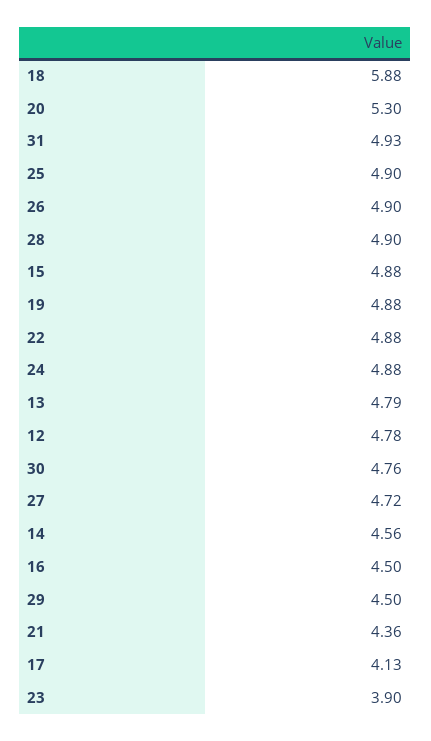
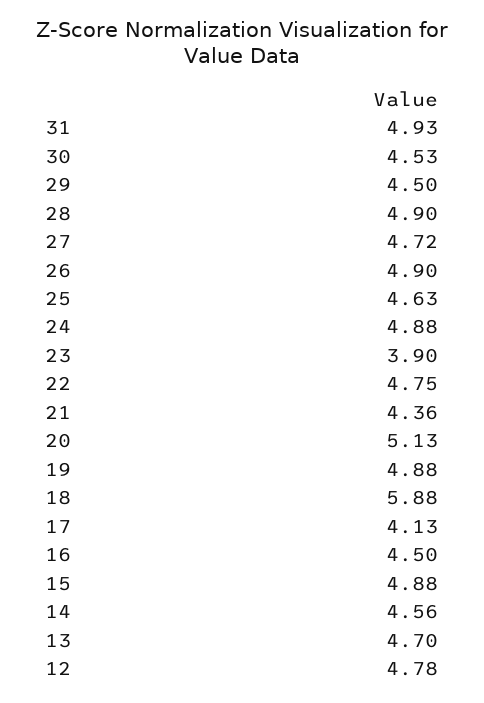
20: 5.3 -> 5.13
25: 4.9 -> 4.63
22: 4.88 -> 4.75
13: 4.79 -> 4.7
30: 4.76 -> 4.53

